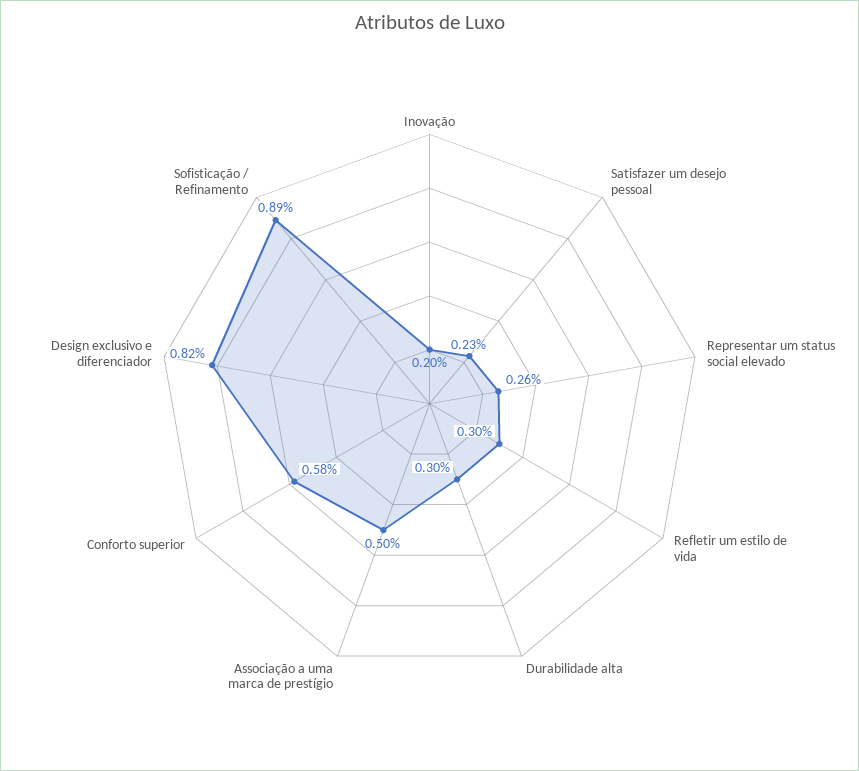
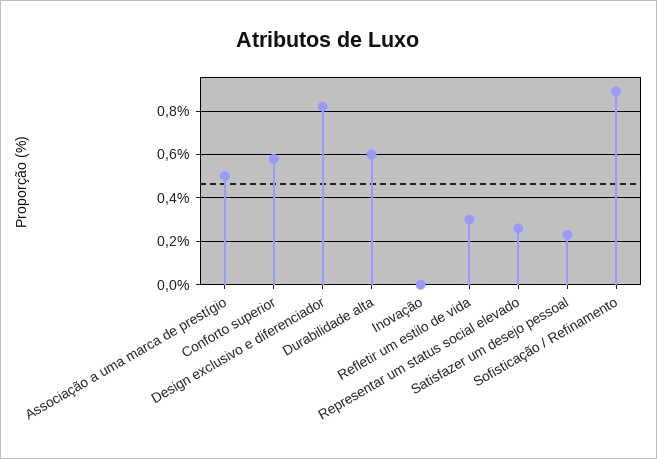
Inovação: 0.2 -> 0
Durabilidade alta: 0.3 -> 0.6

